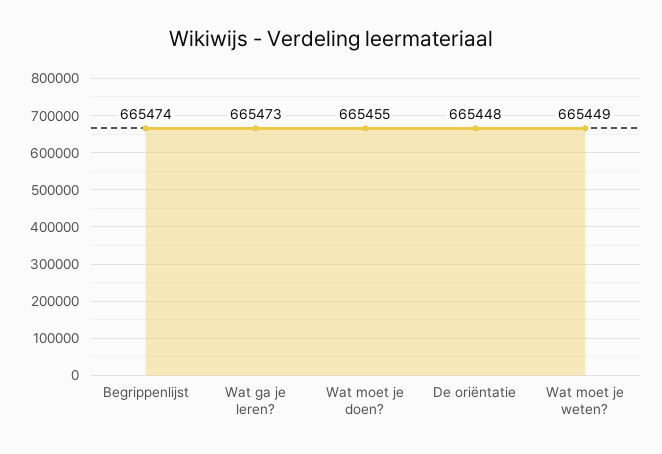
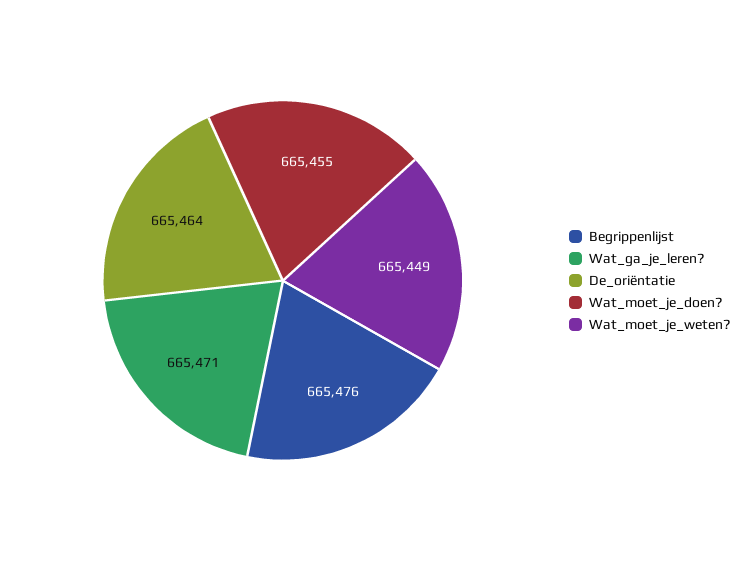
Begrippenlijst: 665474 -> 665476
Wat ga je leren?: 665473 -> 665471
De oriëntatie: 665448 -> 665464

